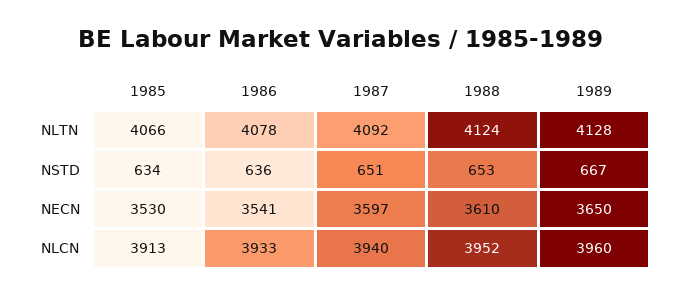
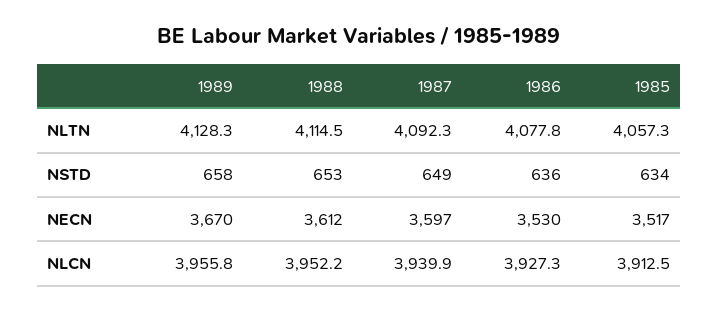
1985, NLTN: 4066 -> 4057.3
1988, NLTN: 4124 -> 4114.5
1987, NSTD: 651 -> 649
1989, NSTD: 667 -> 658
1985, NECN: 3530 -> 3517
1986, NECN: 3541 -> 3530
1988, NECN: 3610 -> 3612
1989, NECN: 3650 -> 3670
1986, NLCN: 3933 -> 3927.3
1989, NLCN: 3960 -> 3955.8

